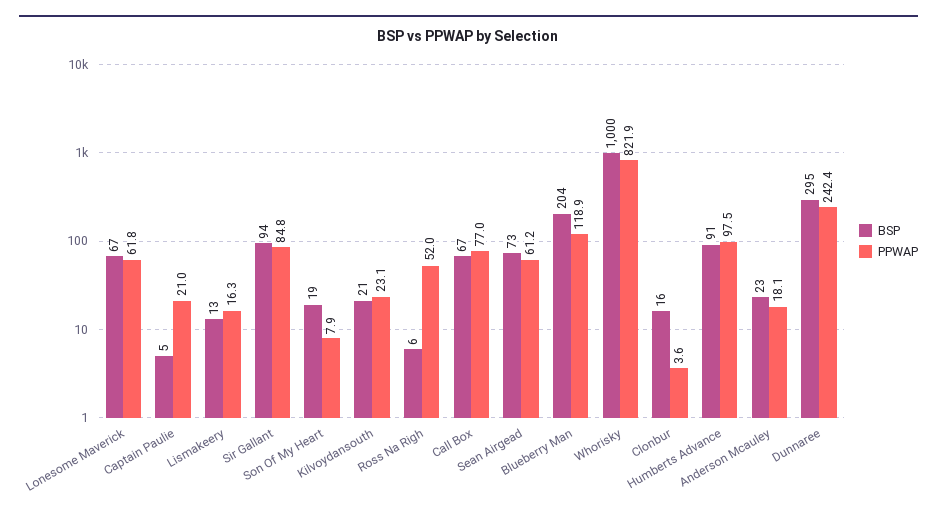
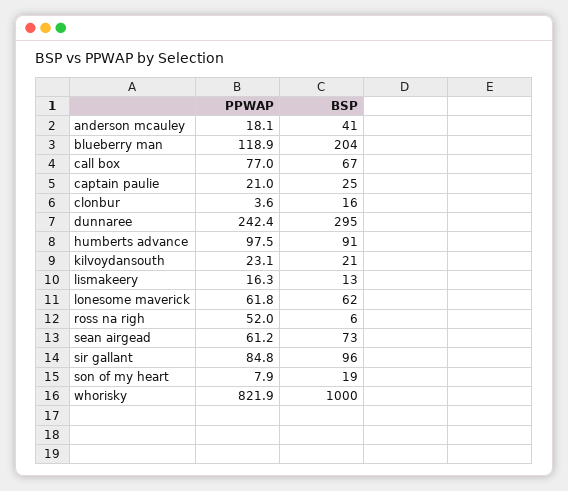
BSP, Lonesome Maverick: 67 -> 62
BSP, Captain Paulie: 5 -> 25
BSP, Sir Gallant: 94 -> 96
BSP, Anderson Mcauley: 23 -> 41

